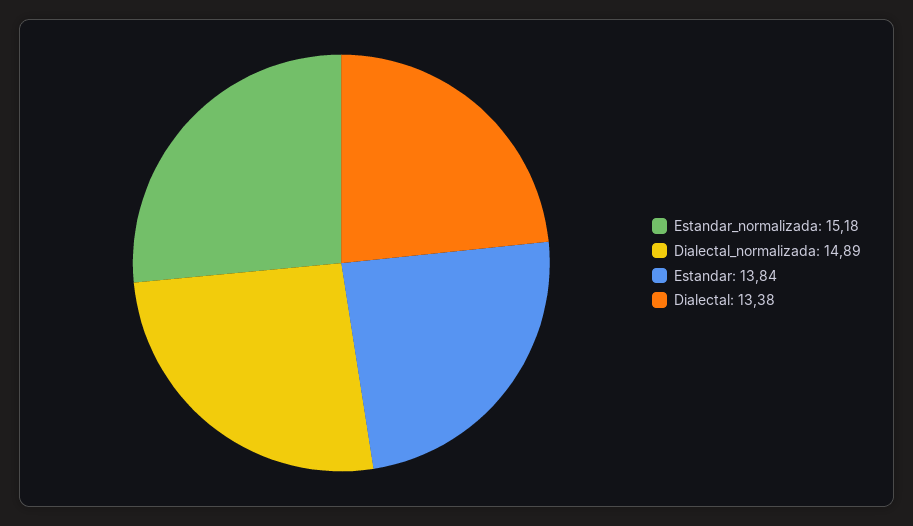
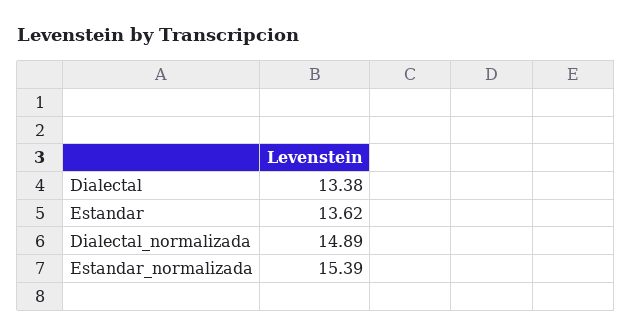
Estandar_normalizada: 15.18 -> 15.39
Estandar: 13.84 -> 13.62

